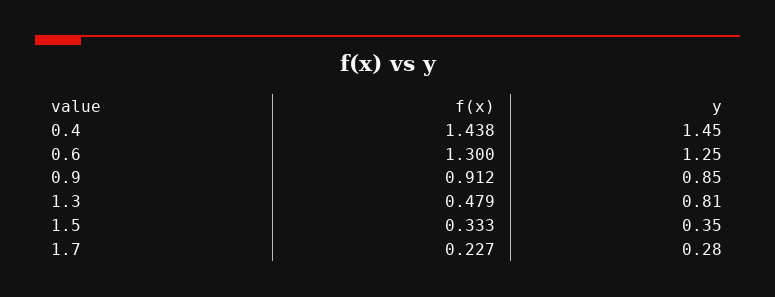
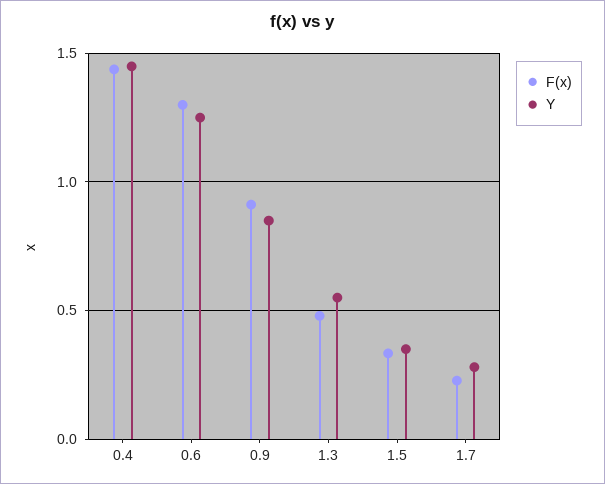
y, 1.3: 0.81 -> 0.55

